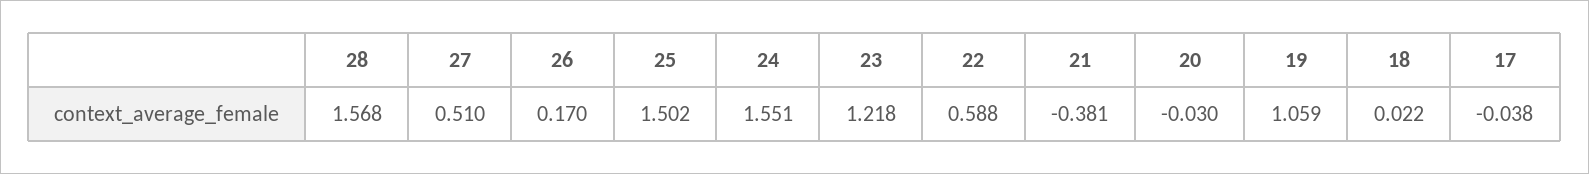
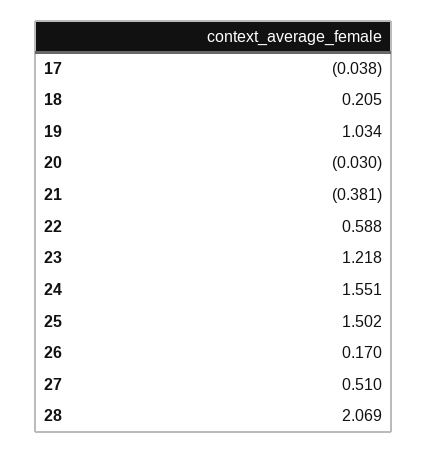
28: 1.568 -> 2.069
19: 1.059 -> 1.034
18: 0.022 -> 0.205

